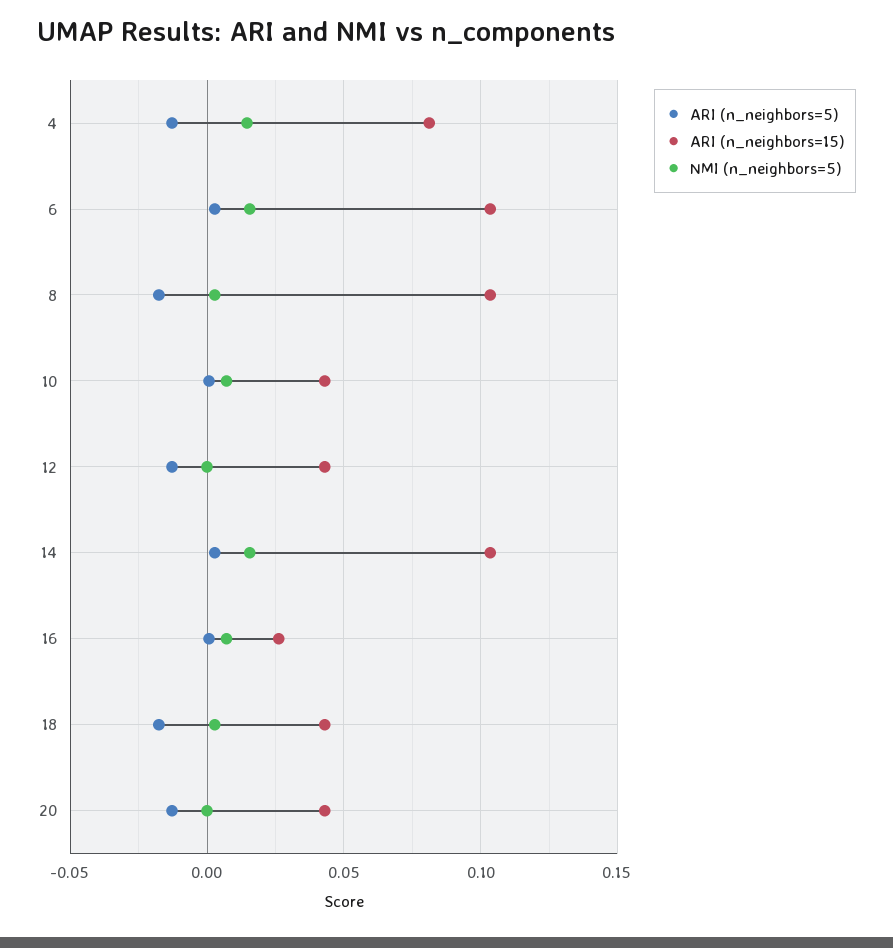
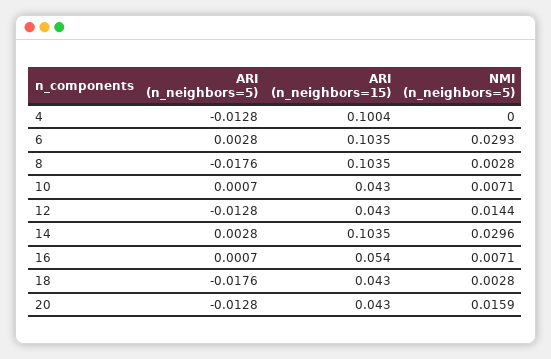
ARI (n_neighbors=15), 4: 0.08 -> 0.1004
NMI (n_neighbors=5), 4: 0.015 -> 0
NMI (n_neighbors=5), 6: 0.015 -> 0.0293
NMI (n_neighbors=5), 12: 0 -> 0.0144
NMI (n_neighbors=5), 14: 0.015 -> 0.0296
ARI (n_neighbors=15), 16: 0.025 -> 0.054
NMI (n_neighbors=5), 20: 0 -> 0.0159

